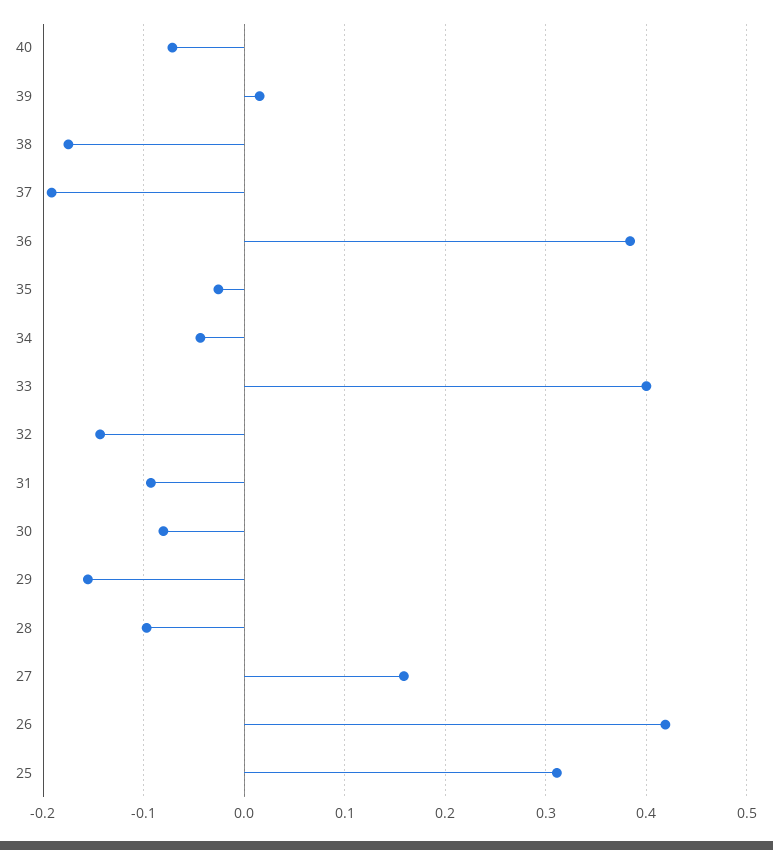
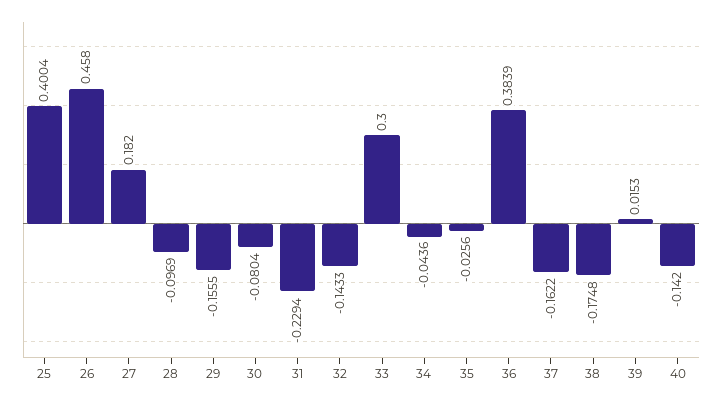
40: -0.07 -> -0.142
37: -0.19 -> -0.1622
33: 0.4 -> 0.3
31: -0.09 -> -0.2294
27: 0.16 -> 0.182
26: 0.42 -> 0.458
25: 0.31 -> 0.4004

